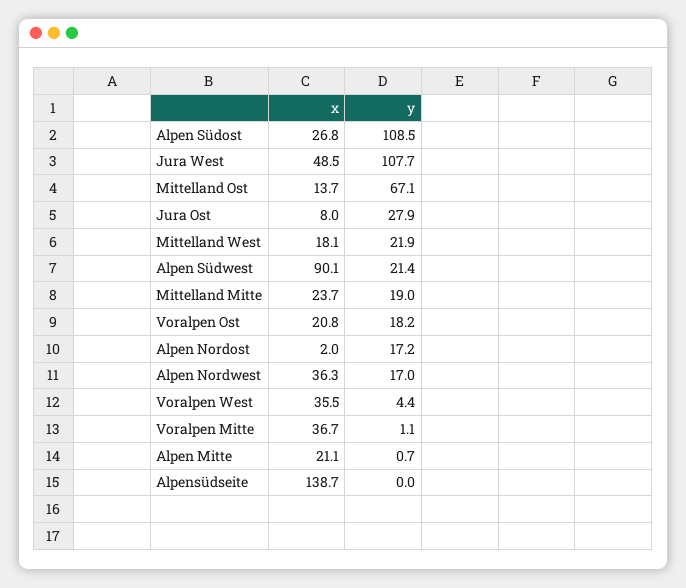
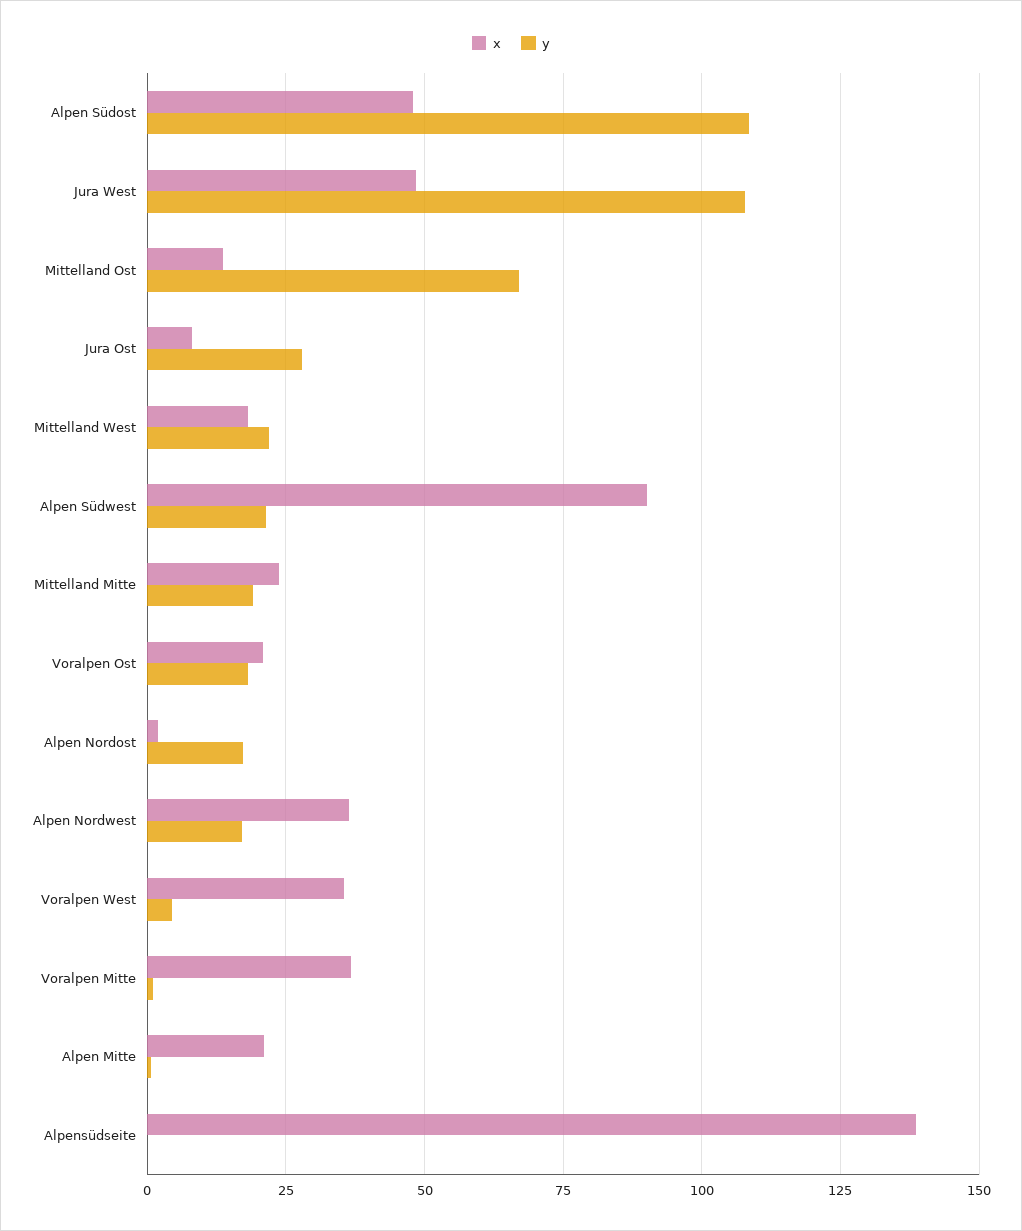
x, Alpen Südost: 26.8 -> 47.5

